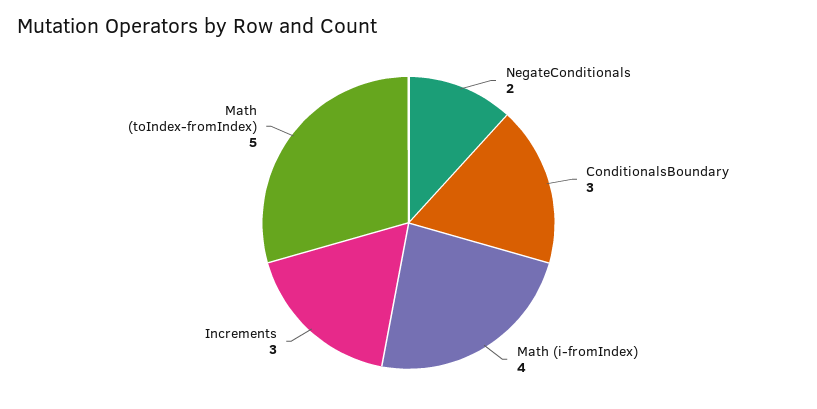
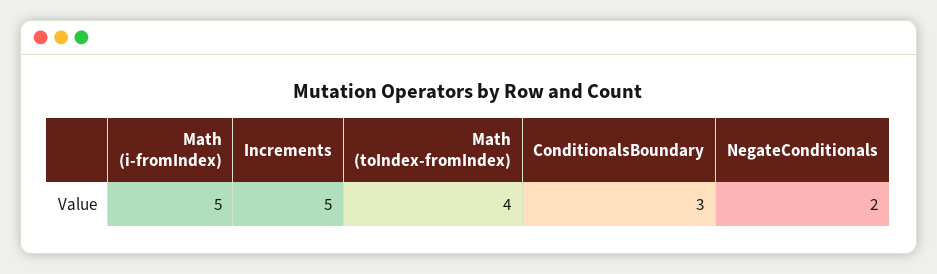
Math (i-fromIndex): 4 -> 5
Increments: 3 -> 5
Math (toIndex-fromIndex): 5 -> 4

